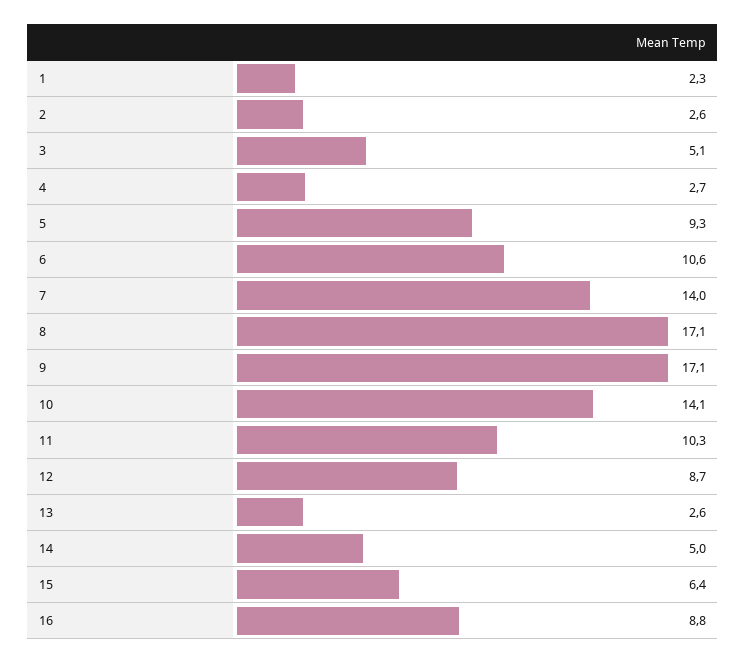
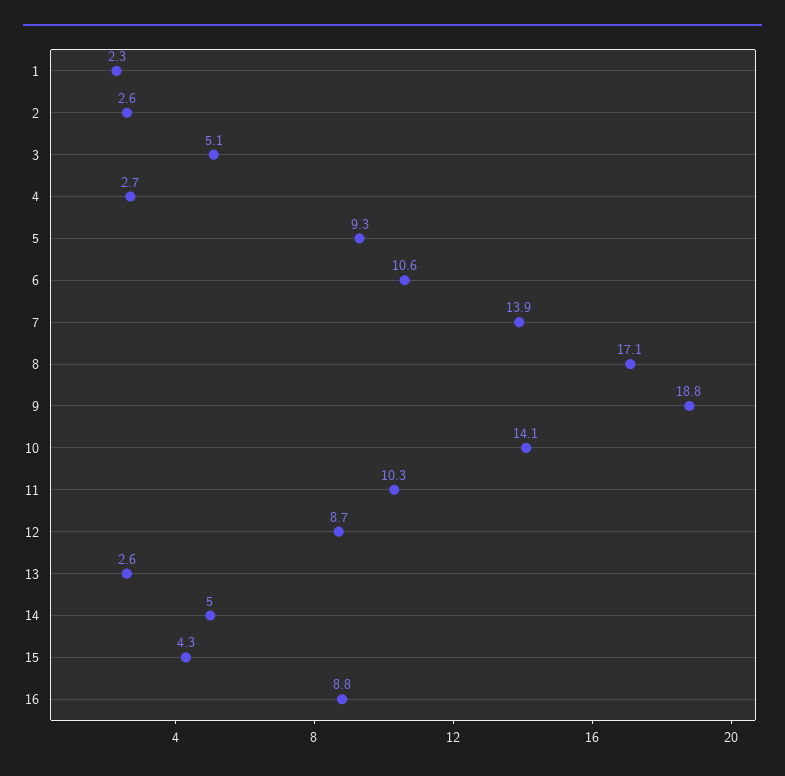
7: 14 -> 13.9
9: 17.1 -> 18.8
15: 6.4 -> 4.3

